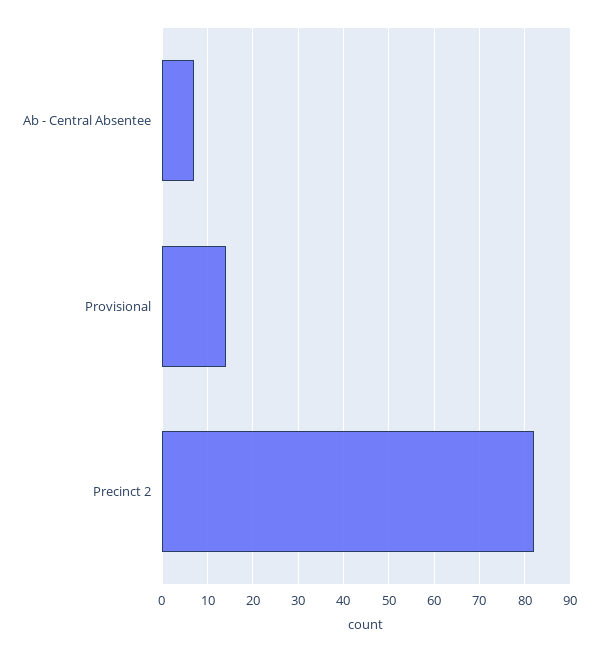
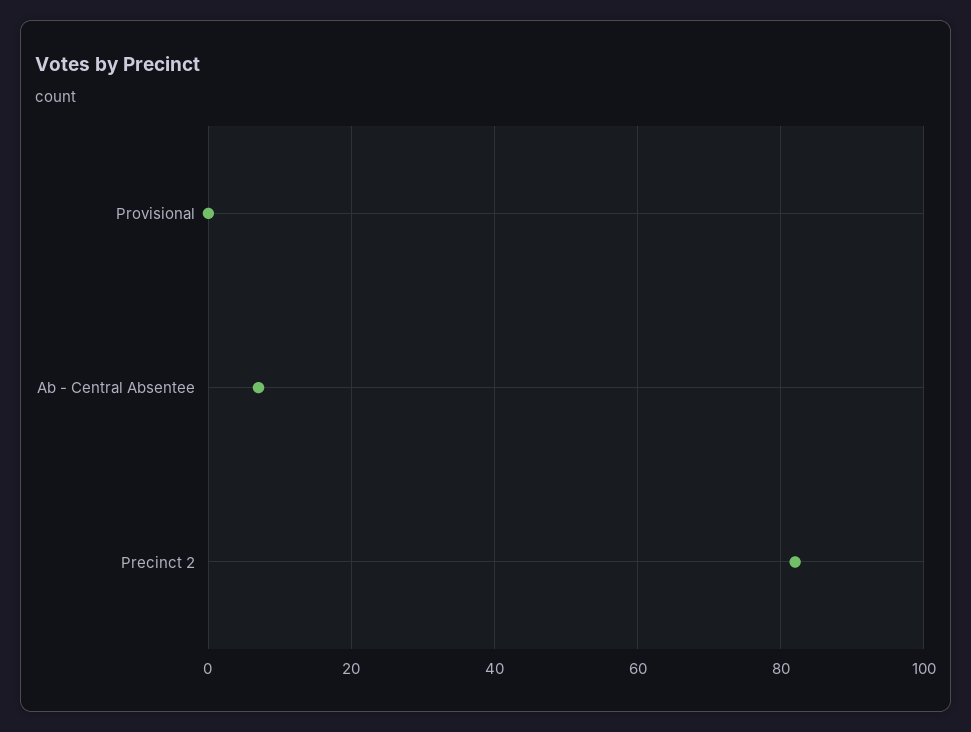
Provisional: 15 -> 0

